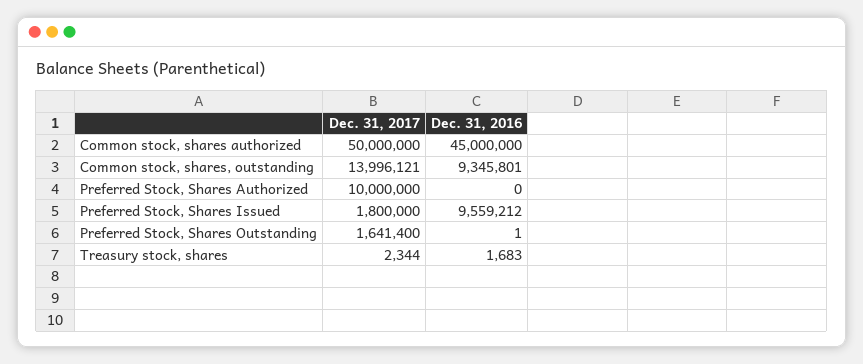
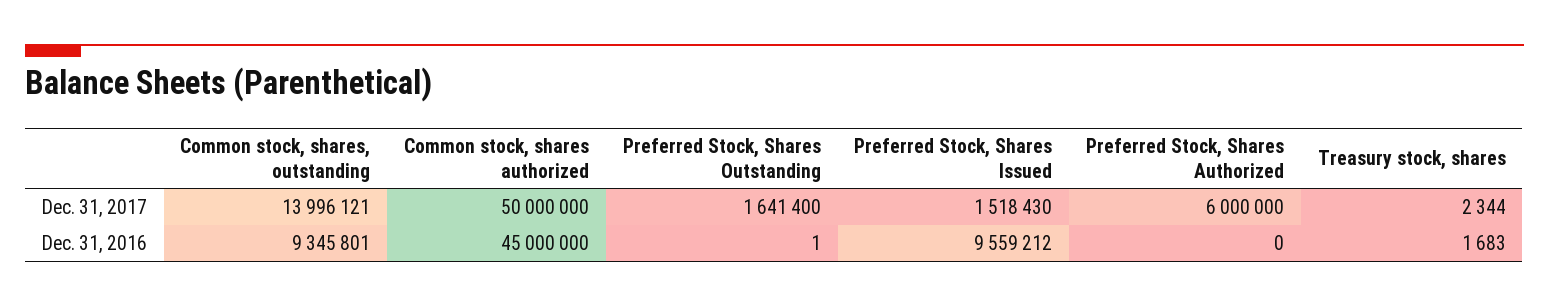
Dec. 31, 2017, Preferred Stock, Shares Authorized: 10000000 -> 6000000
Dec. 31, 2017, Preferred Stock, Shares Issued: 1800000 -> 1518430

